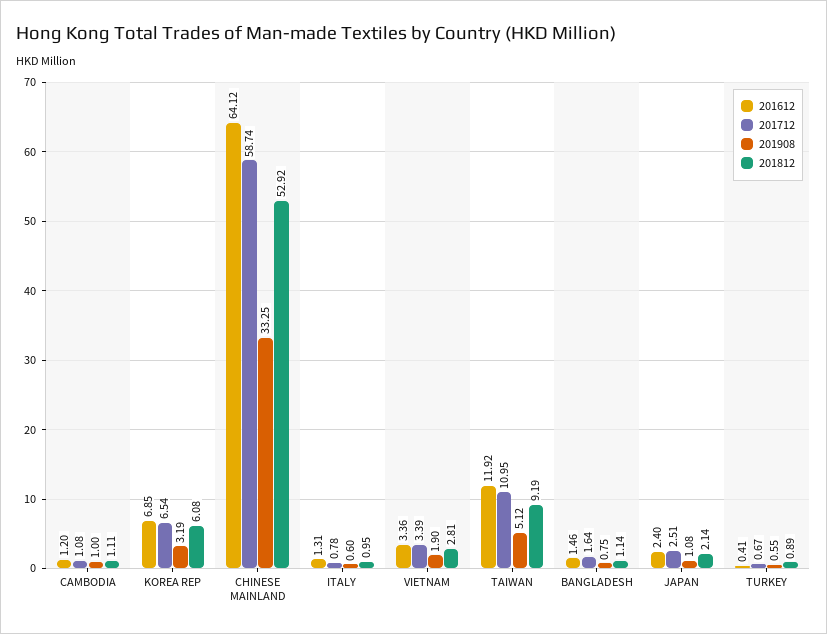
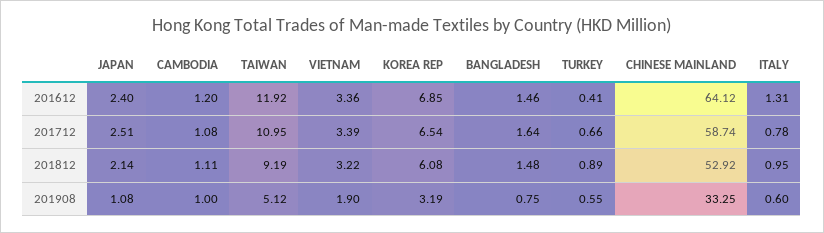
201812, VIETNAM: 2.81 -> 3.22
201812, BANGLADESH: 1.14 -> 1.48
201712, TURKEY: 0.67 -> 0.66

